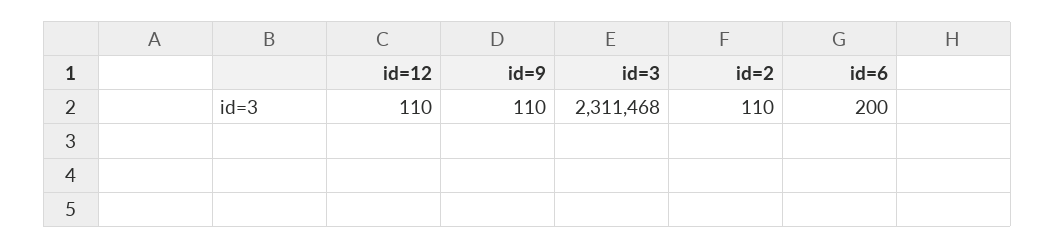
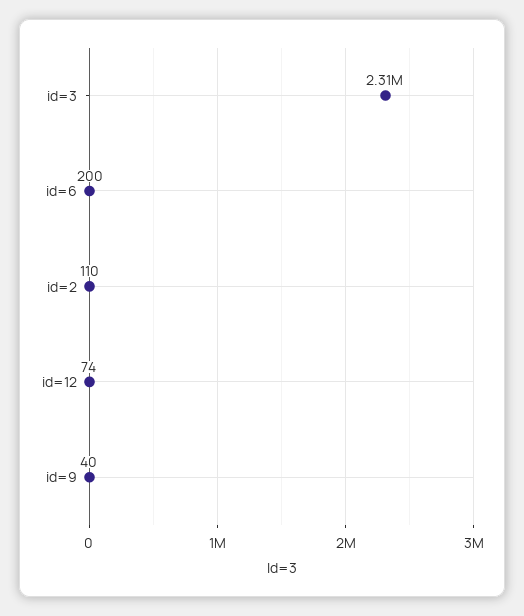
id=12: 110 -> 74
id=9: 110 -> 40

